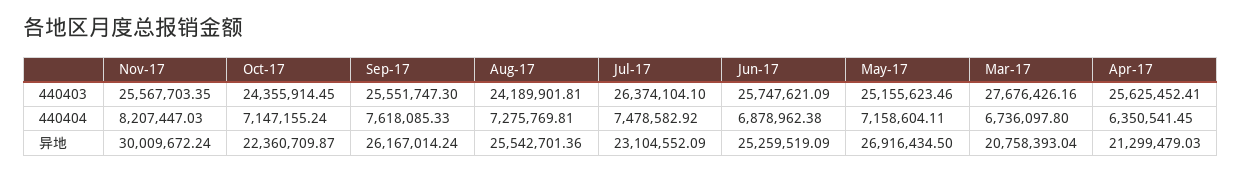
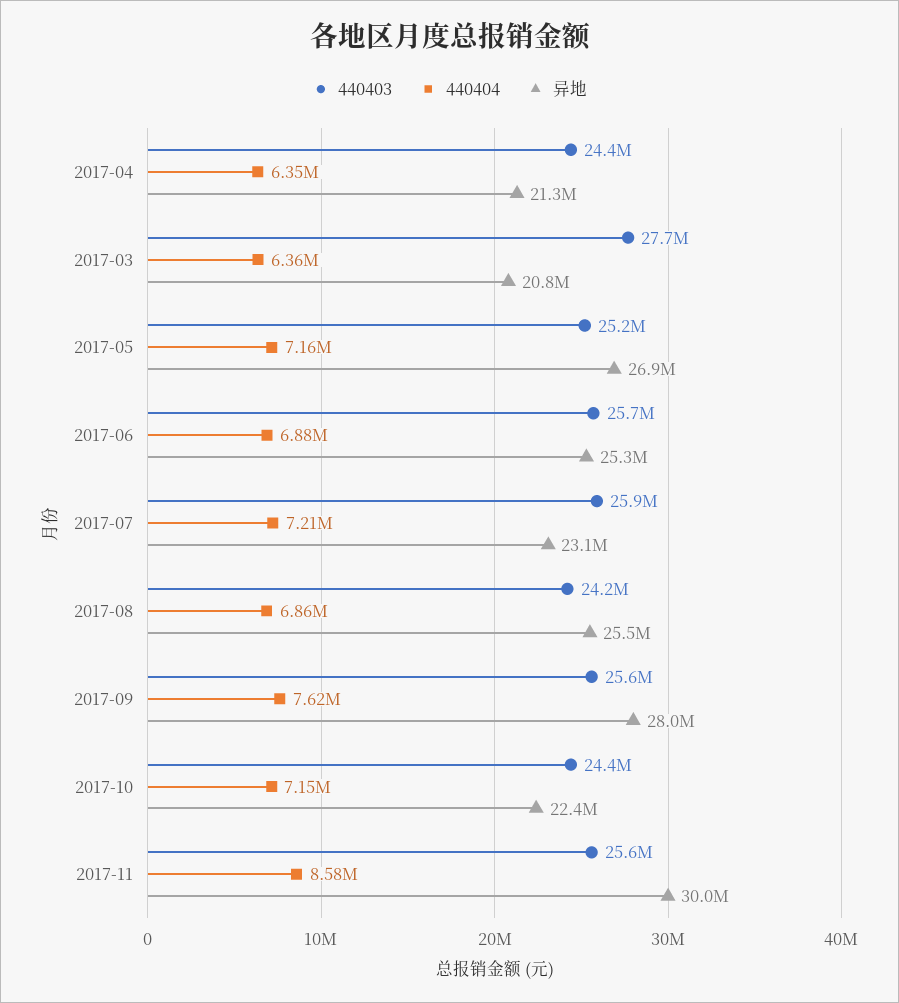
440403, Jul-17: 26374104.1 -> 25900000
440403, Apr-17: 25625452.41 -> 24400000
440404, Nov-17: 8207447.03 -> 8580000
440404, Aug-17: 7275769.81 -> 6860000
440404, Jul-17: 7478582.92 -> 7210000
440404, Mar-17: 6736097.8 -> 6360000
异地, Sep-17: 26167014.24 -> 28000000

